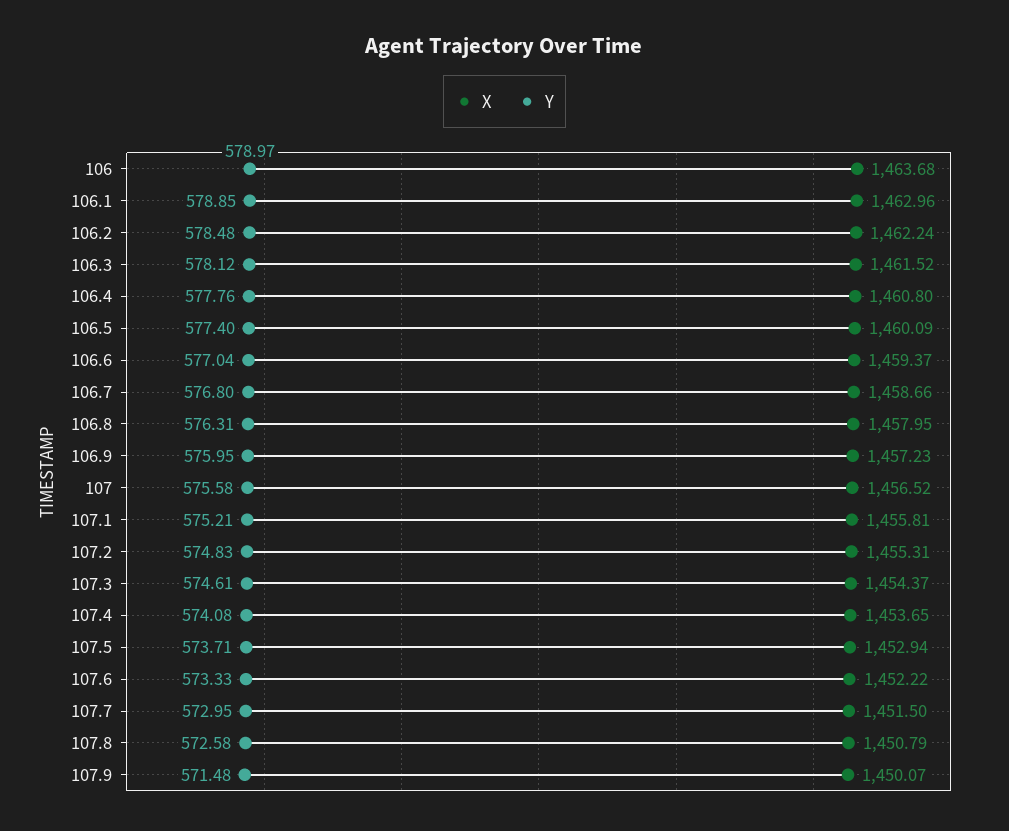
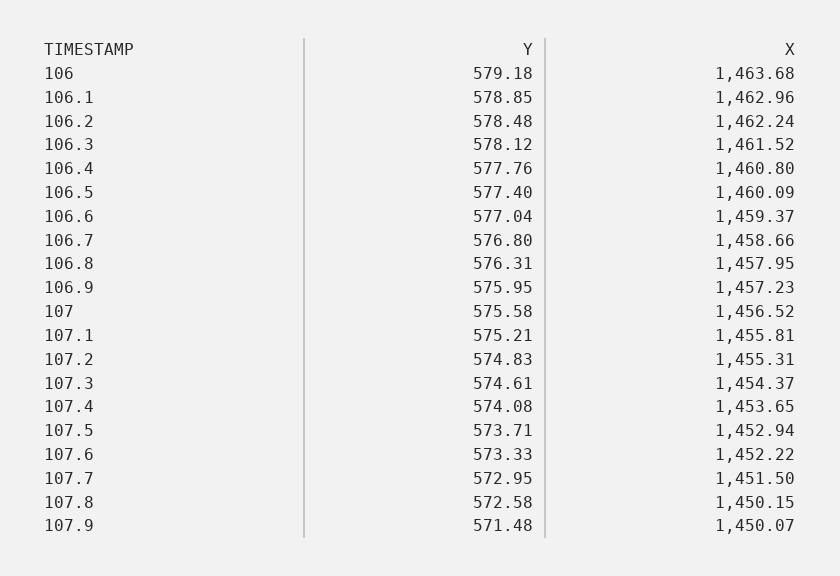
Y, 106: 578.97 -> 579.18
X, 107.8: 1450.79 -> 1450.15

